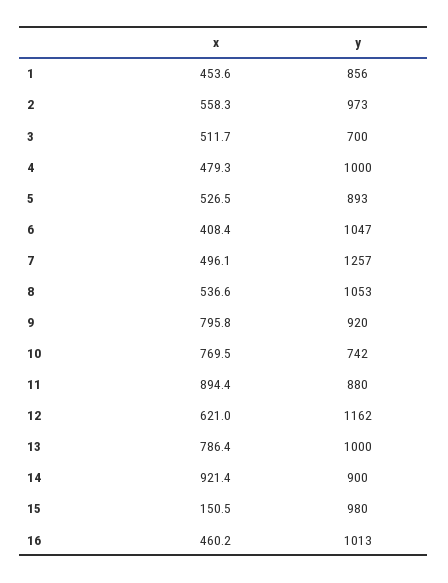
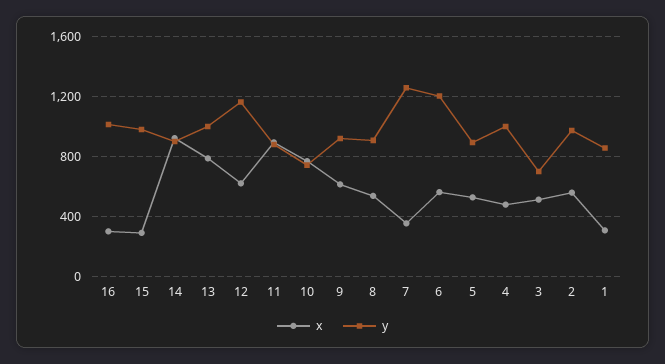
x, 1: 453.6 -> 300
x, 6: 408.4 -> 550
y, 6: 1047 -> 1200
x, 7: 496.1 -> 350
y, 8: 1053 -> 900
x, 9: 795.8 -> 600
x, 15: 150.5 -> 300
x, 16: 460.2 -> 300

